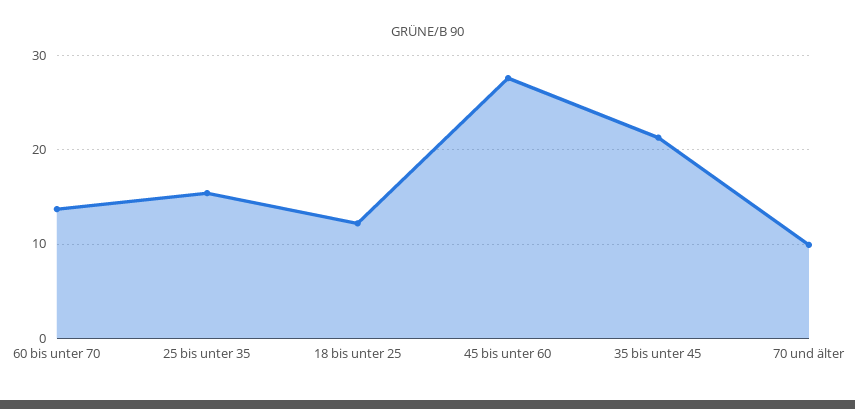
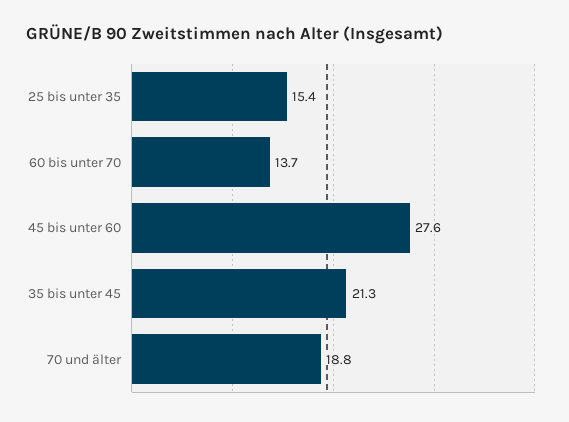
18 bis unter 25: 12 -> none
70 und älter: 10 -> 18.8

